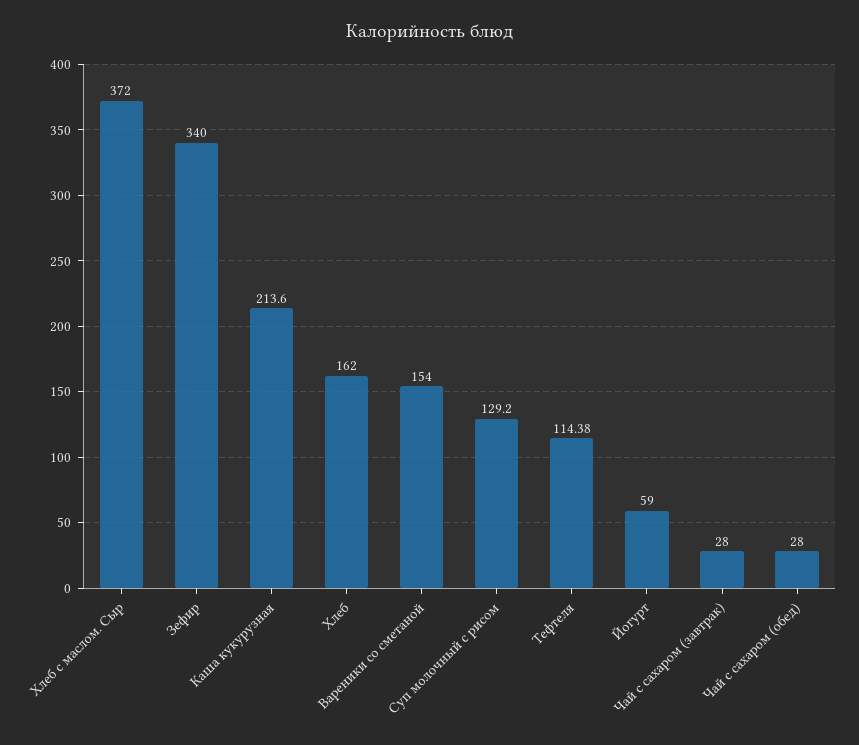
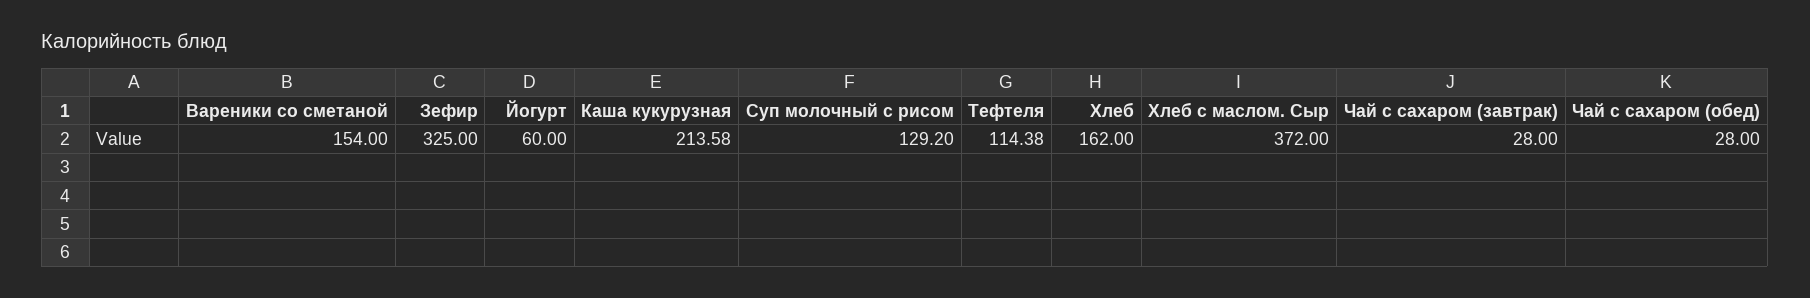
Зефир: 340 -> 325
Каша кукурузная: 213.6 -> 213.58
Йогурт: 59 -> 60

